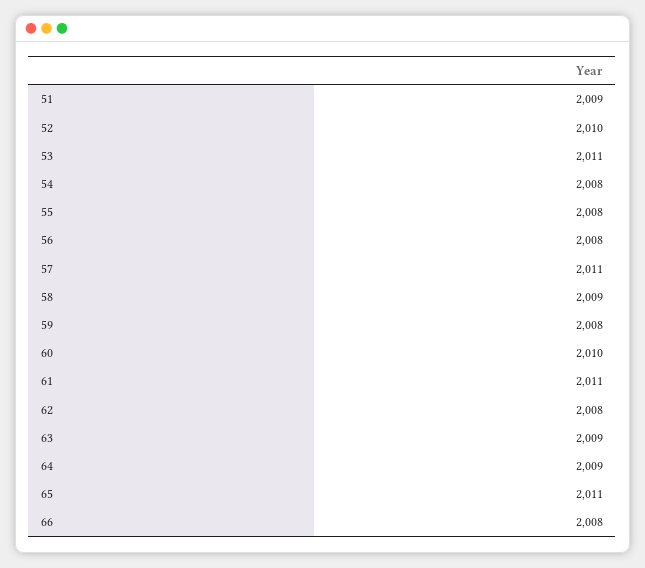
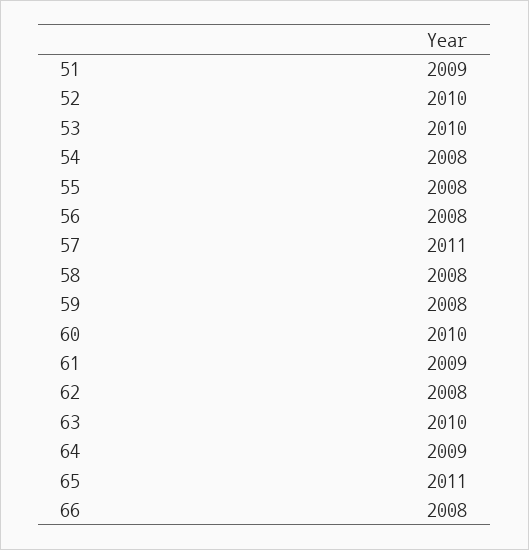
53: 2011 -> 2010
58: 2009 -> 2008
61: 2011 -> 2009
63: 2009 -> 2010

